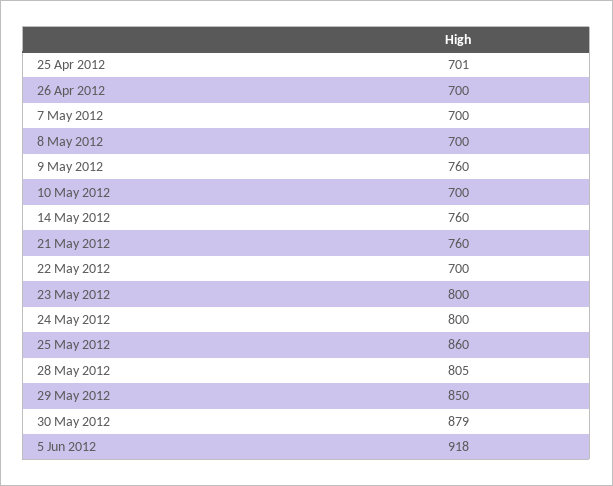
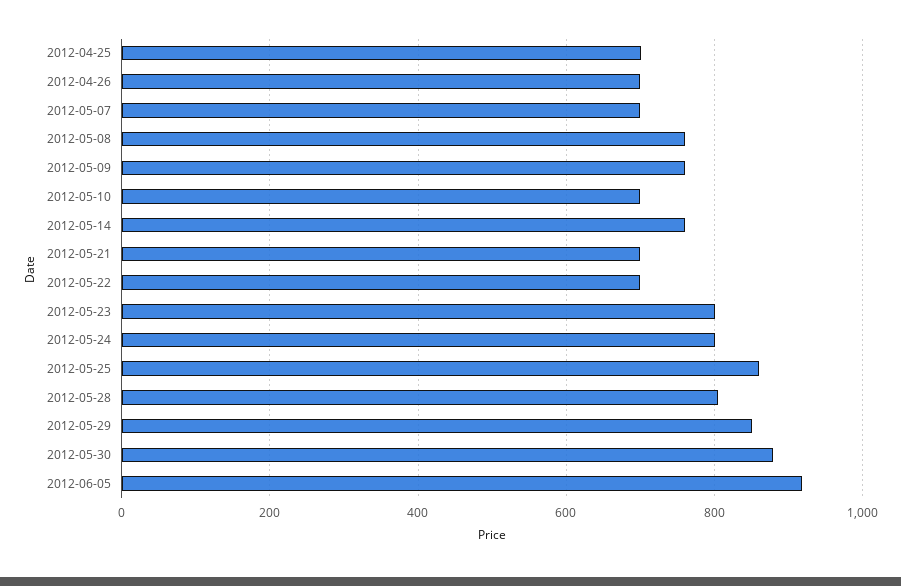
8 May 2012: 700 -> 760
21 May 2012: 760 -> 700

